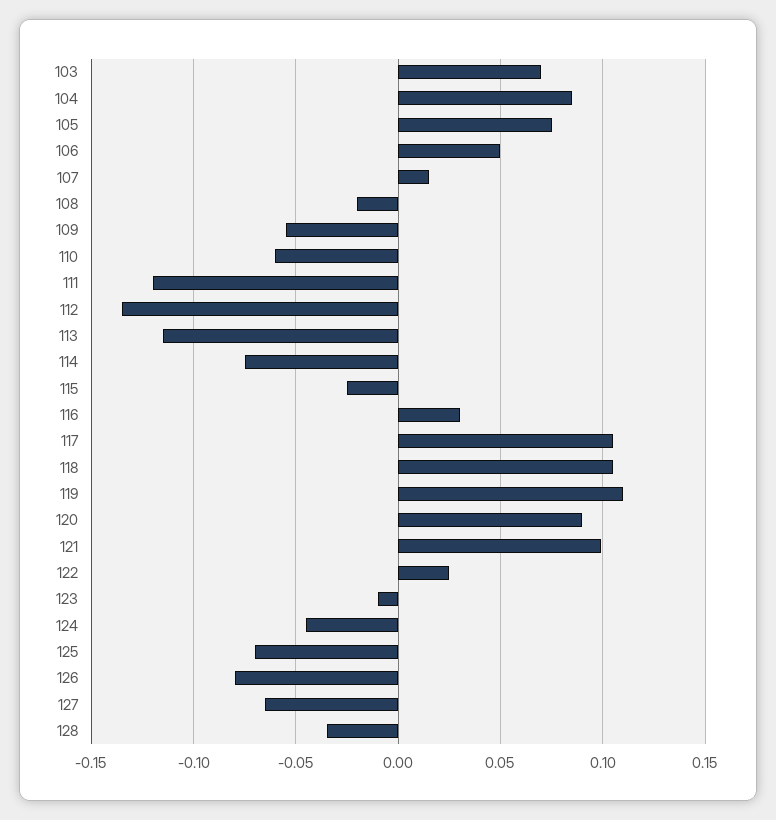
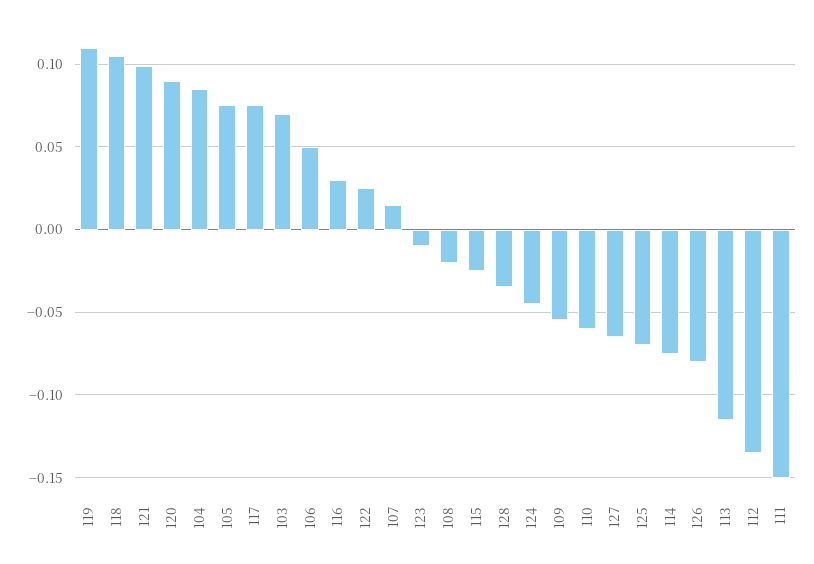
111: -0.12 -> -0.15
117: 0.105 -> 0.075

